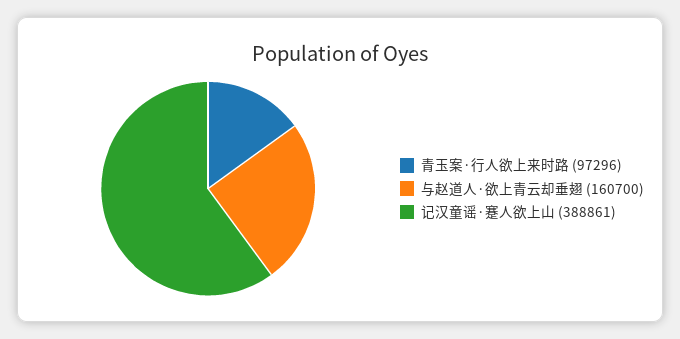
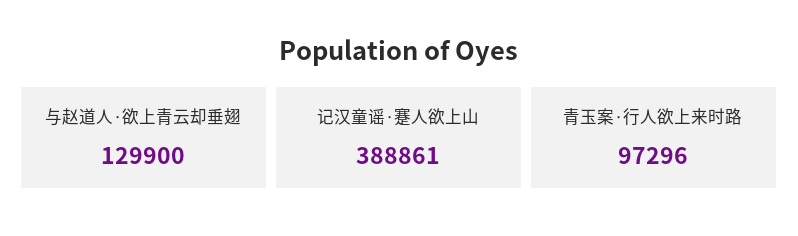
与赵道人·欲上青云却垂翅: 160700 -> 129900

